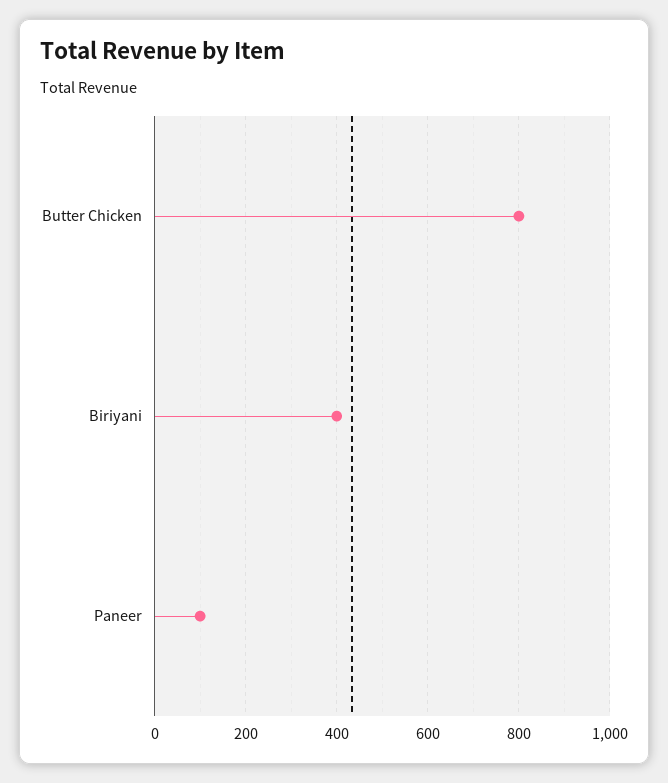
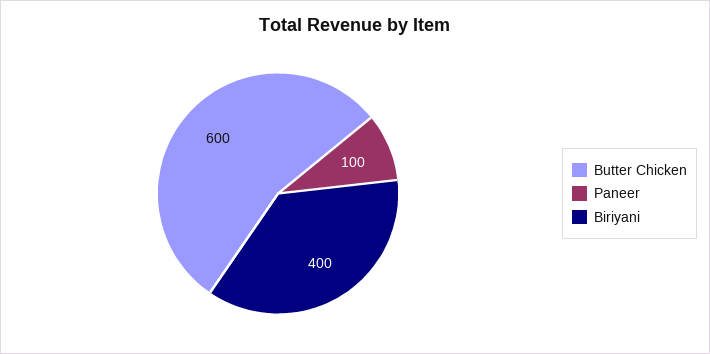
Butter Chicken: 800 -> 600

